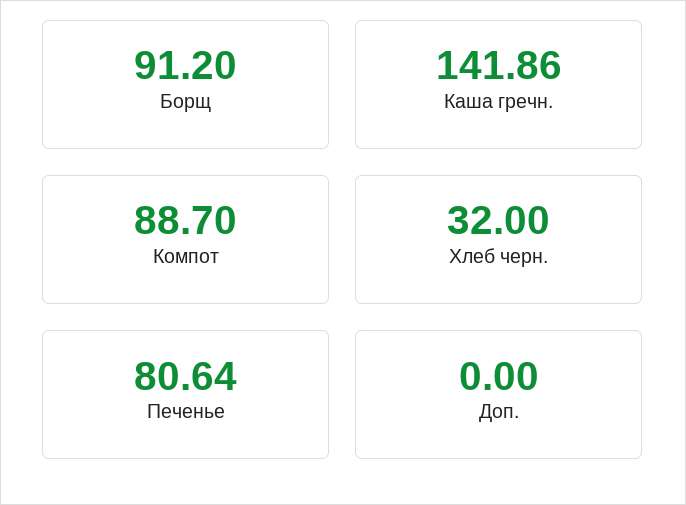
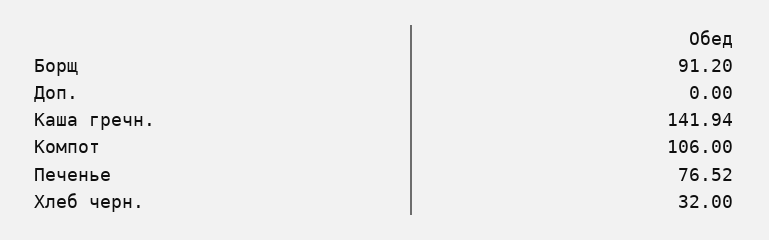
Каша гречн.: 141.86 -> 141.94
Компот: 88.7 -> 106
Печенье: 80.64 -> 76.52

